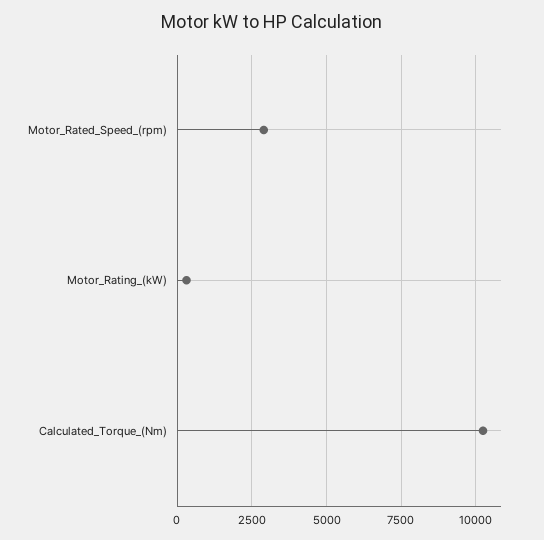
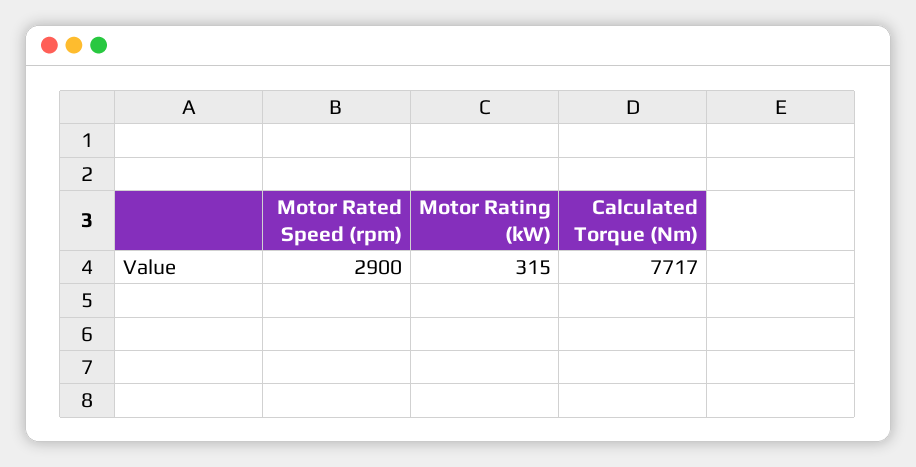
Calculated_Torque_(Nm): 10250 -> 7717

